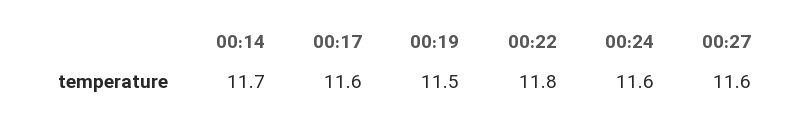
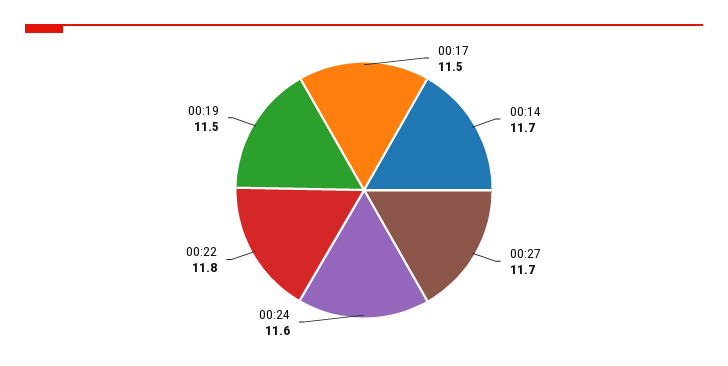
00:17: 11.6 -> 11.5
00:27: 11.6 -> 11.7

